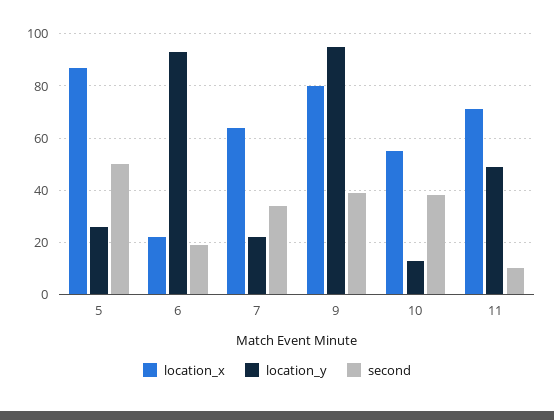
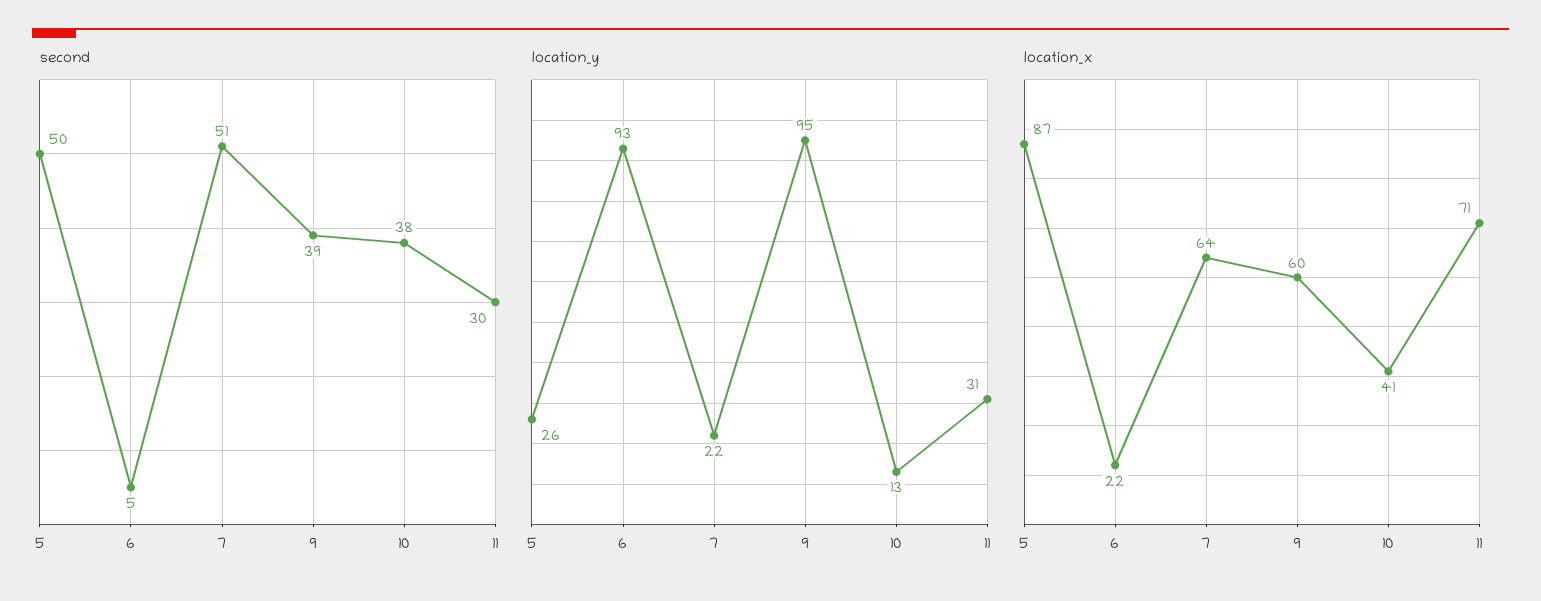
second, 6: 20 -> 5
second, 7: 35 -> 51
location_x, 9: 80 -> 60
location_x, 10: 55 -> 41
location_y, 11: 50 -> 31
second, 11: 10 -> 30

